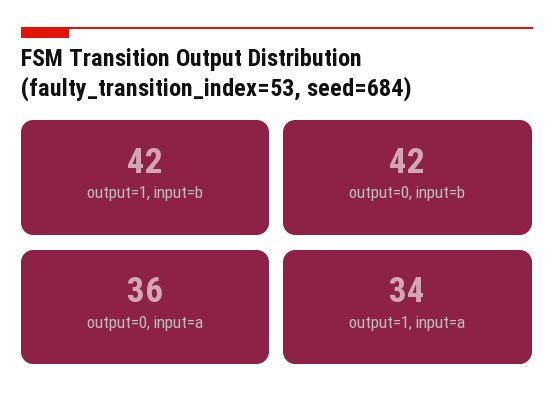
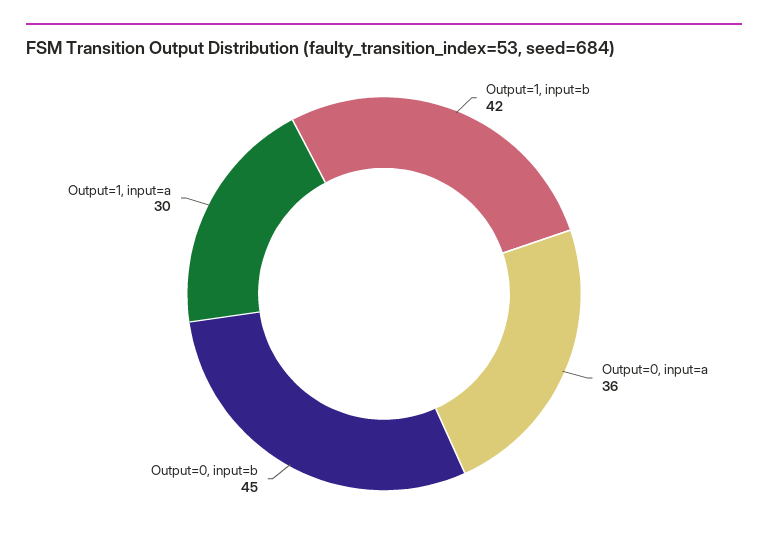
output=0, input=b: 42 -> 45
output=1, input=a: 34 -> 30

